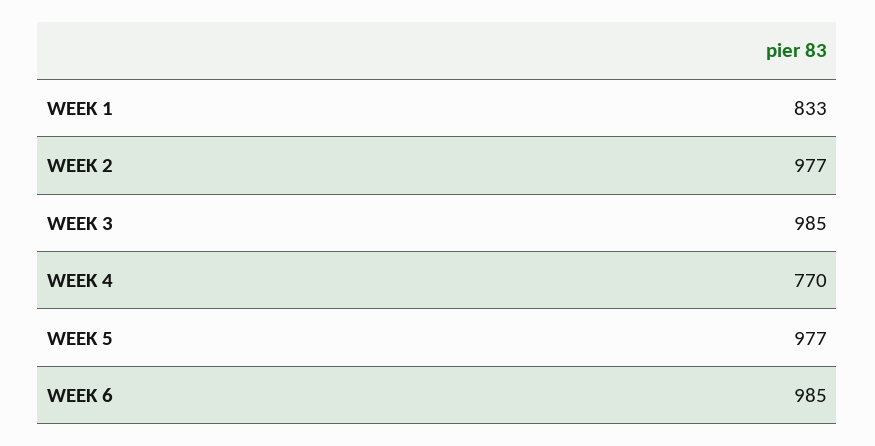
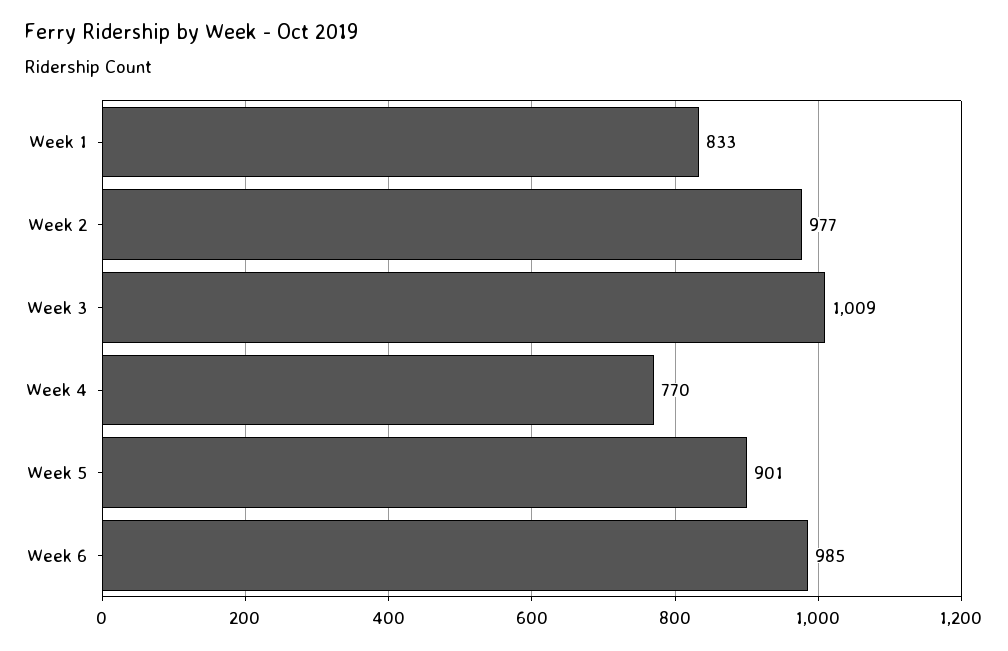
WEEK 3: 985 -> 1009
WEEK 5: 977 -> 901

